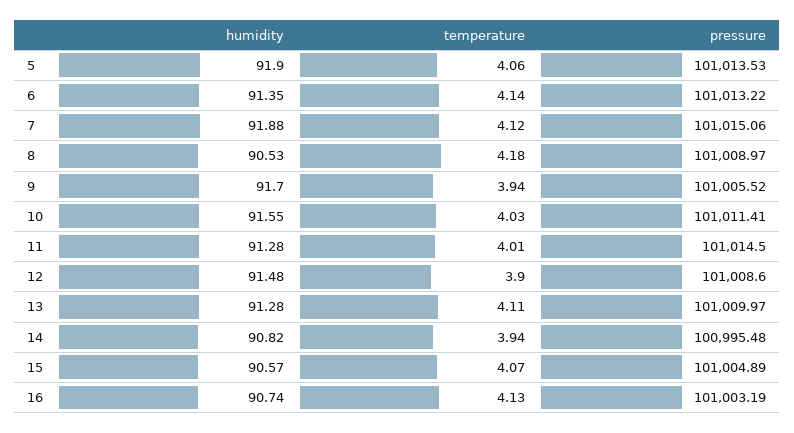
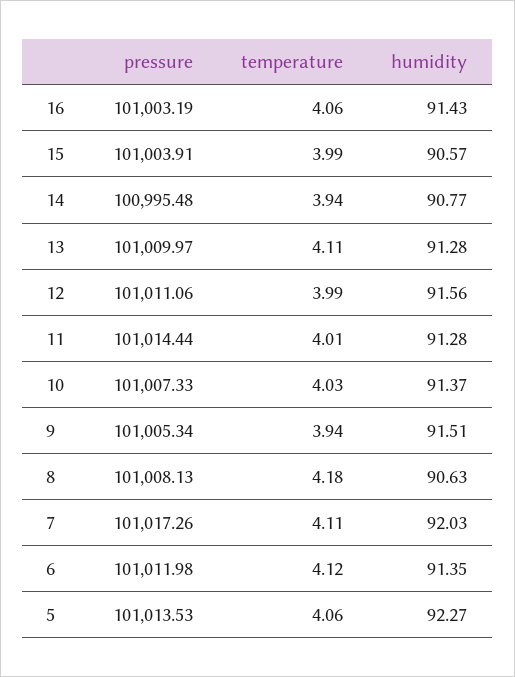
humidity, 5: 91.9 -> 92.27
temperature, 6: 4.14 -> 4.12
pressure, 6: 101013.22 -> 101011.98
humidity, 7: 91.88 -> 92.03
temperature, 7: 4.12 -> 4.11
pressure, 7: 101015.06 -> 101017.26
humidity, 8: 90.53 -> 90.63
pressure, 8: 101008.97 -> 101008.13
humidity, 9: 91.7 -> 91.51
pressure, 9: 101005.52 -> 101005.34
humidity, 10: 91.55 -> 91.37
pressure, 10: 101011.41 -> 101007.33
pressure, 11: 101014.5 -> 101014.44
humidity, 12: 91.48 -> 91.56
temperature, 12: 3.9 -> 3.99
pressure, 12: 101008.6 -> 101011.06
humidity, 14: 90.82 -> 90.77
temperature, 15: 4.07 -> 3.99
pressure, 15: 101004.89 -> 101003.91
humidity, 16: 90.74 -> 91.43
temperature, 16: 4.13 -> 4.06

